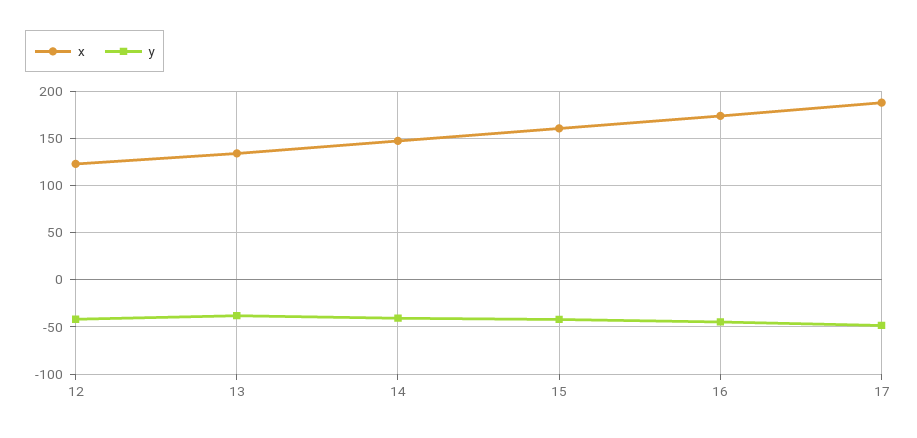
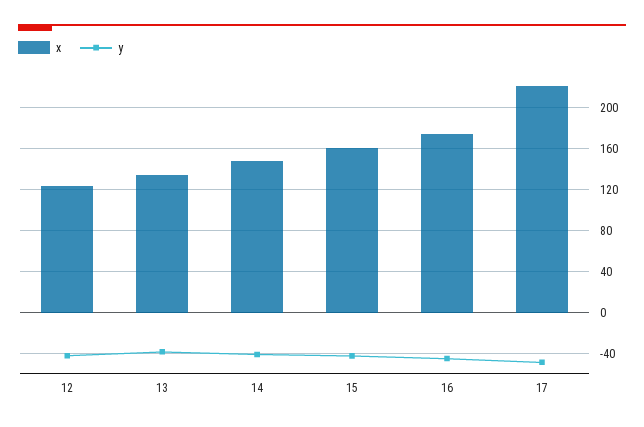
x, 17: 190 -> 220

